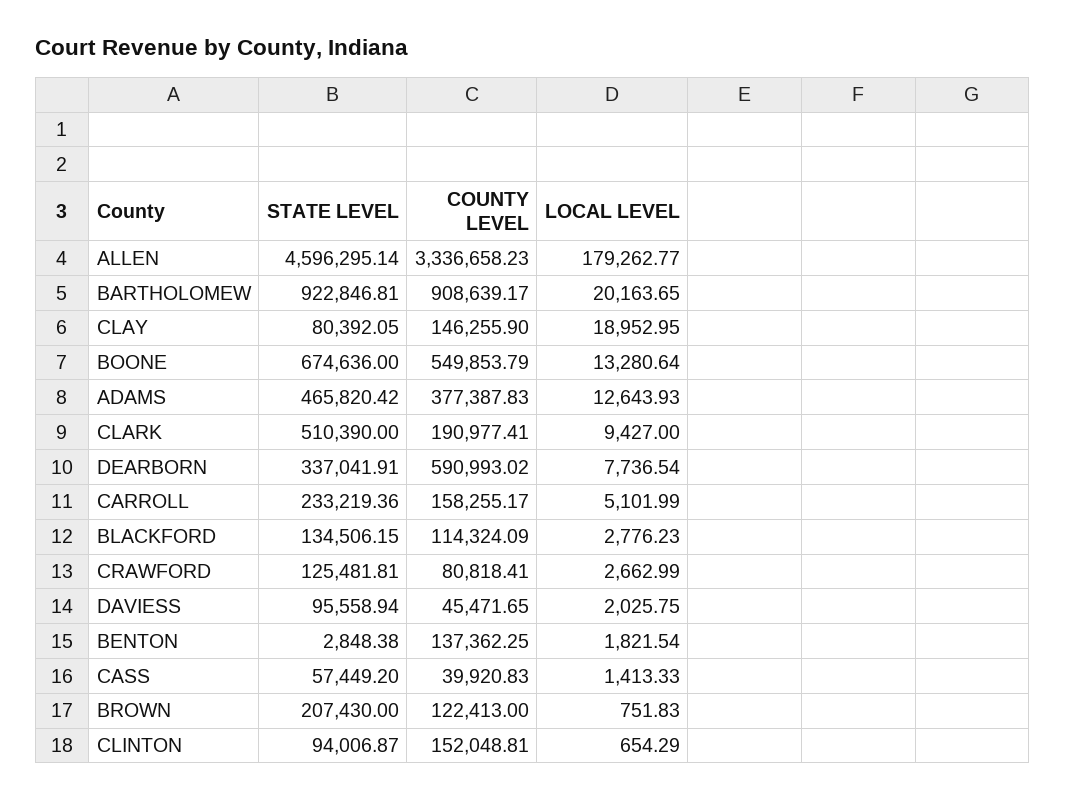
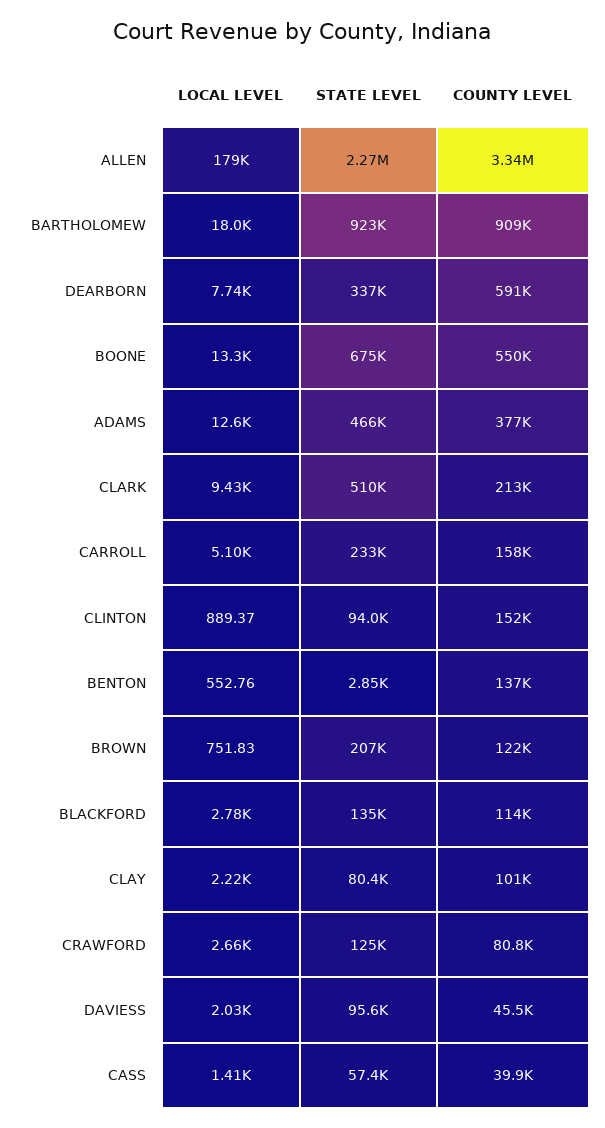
STATE LEVEL, ALLEN: 4596295.14 -> 2270000
LOCAL LEVEL, BARTHOLOMEW: 20163.65 -> 18000
COUNTY LEVEL, CLAY: 146255.9 -> 101000
LOCAL LEVEL, CLAY: 18952.95 -> 2220
COUNTY LEVEL, CLARK: 190977.41 -> 213000
LOCAL LEVEL, BENTON: 1821.54 -> 552.76
LOCAL LEVEL, CLINTON: 654.29 -> 889.37

